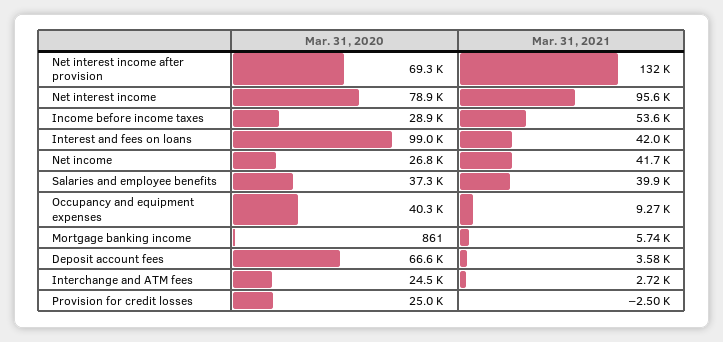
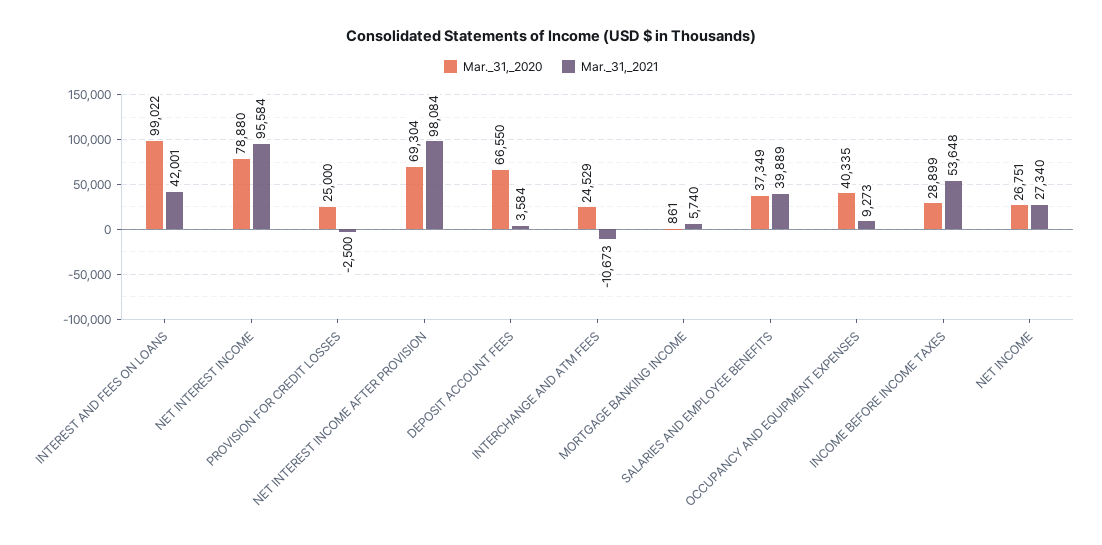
Mar. 31, 2021, Net interest income after provision: 132000 -> 98084
Mar. 31, 2021, Net income: 41700 -> 27340
Mar. 31, 2021, Interchange and ATM fees: 2720 -> -10673

